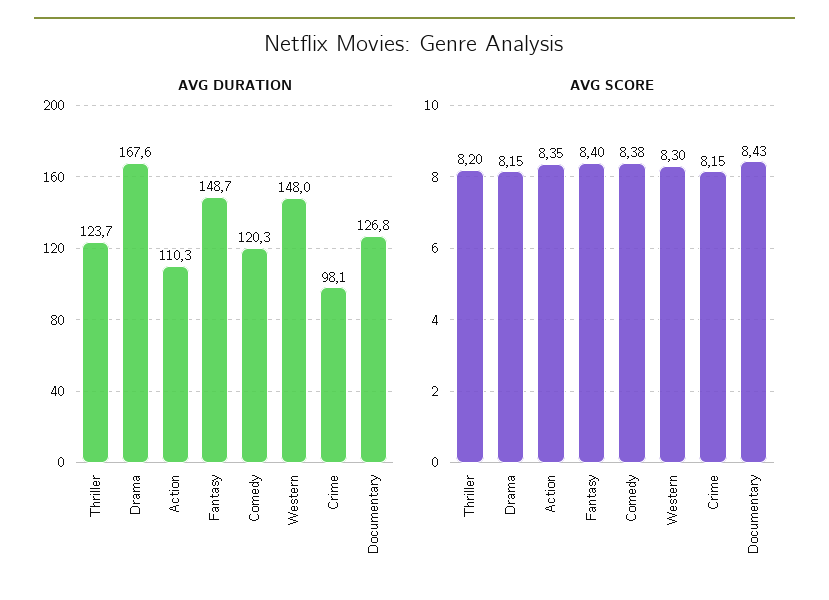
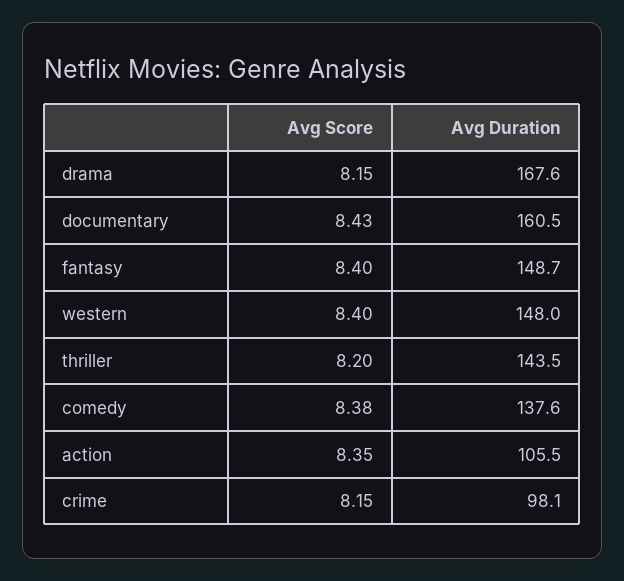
AVG DURATION, Thriller: 123.7 -> 143.5
AVG DURATION, Action: 110.3 -> 105.5
AVG DURATION, Comedy: 120.3 -> 137.6
AVG DURATION, Documentary: 126.8 -> 160.5
AVG SCORE, Western: 8.3 -> 8.4

